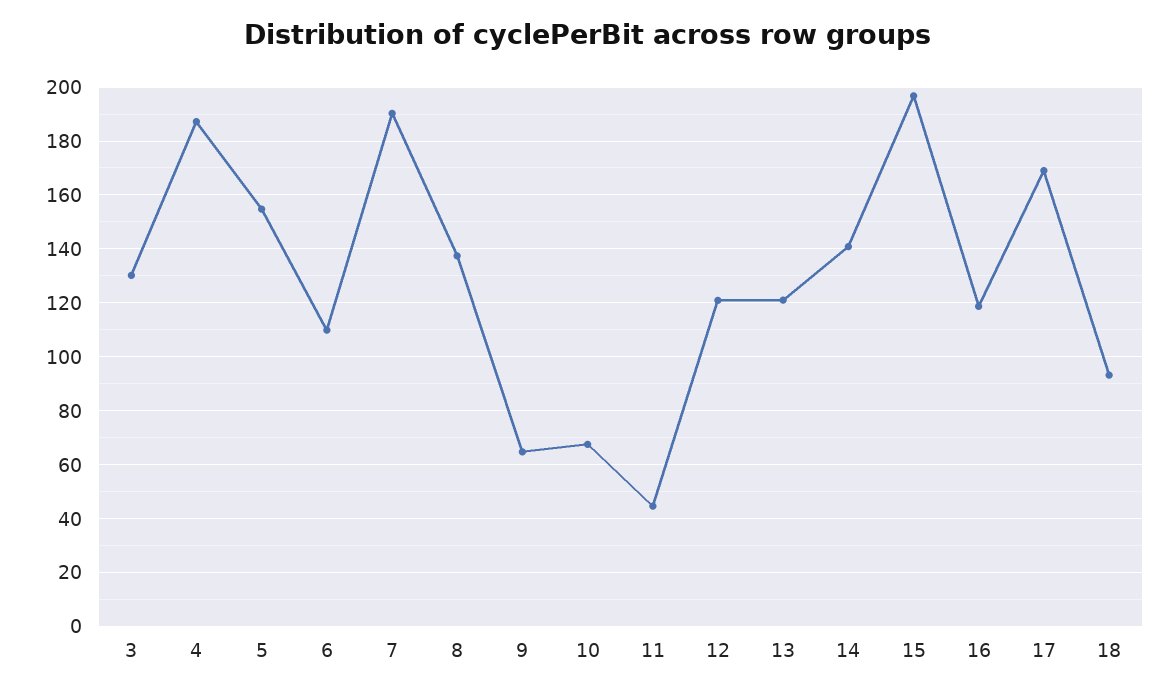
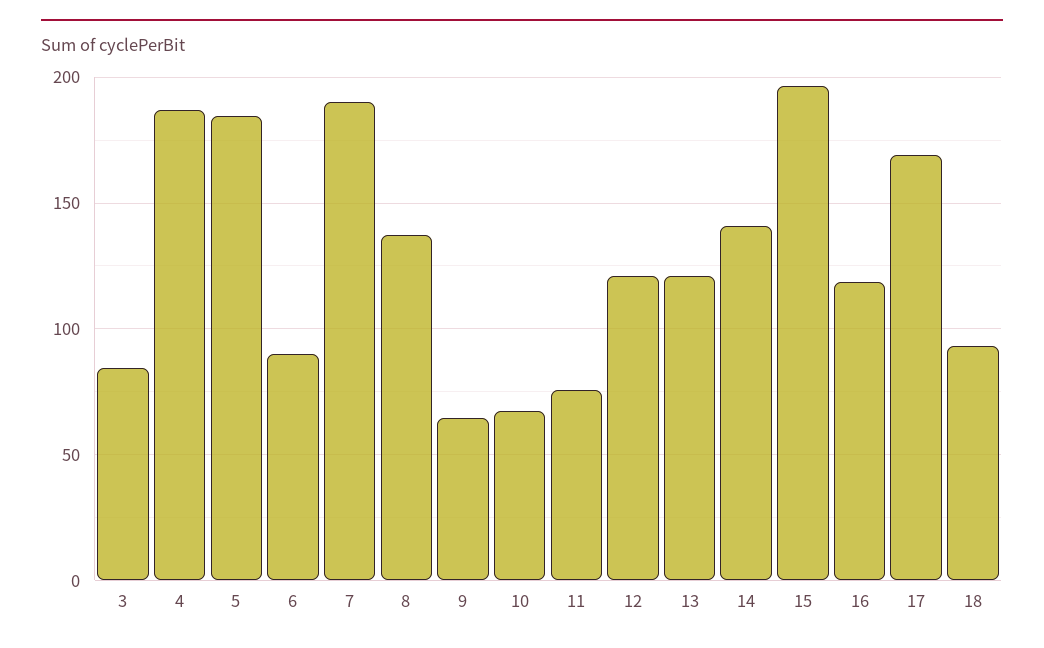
3: 130 -> 85
5: 155 -> 185
6: 110 -> 90
11: 45 -> 75

